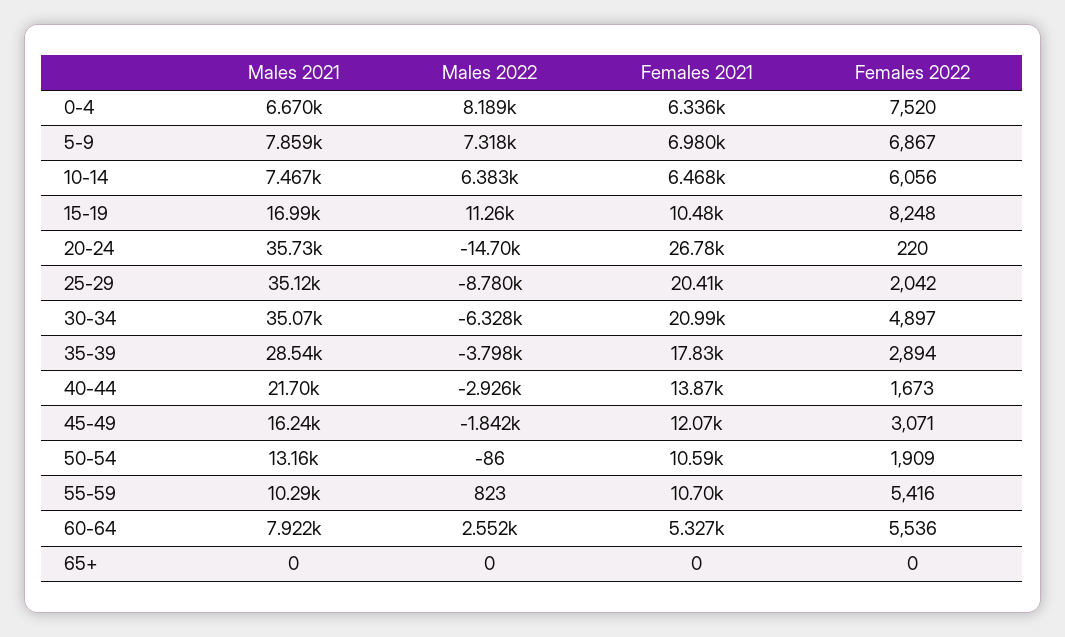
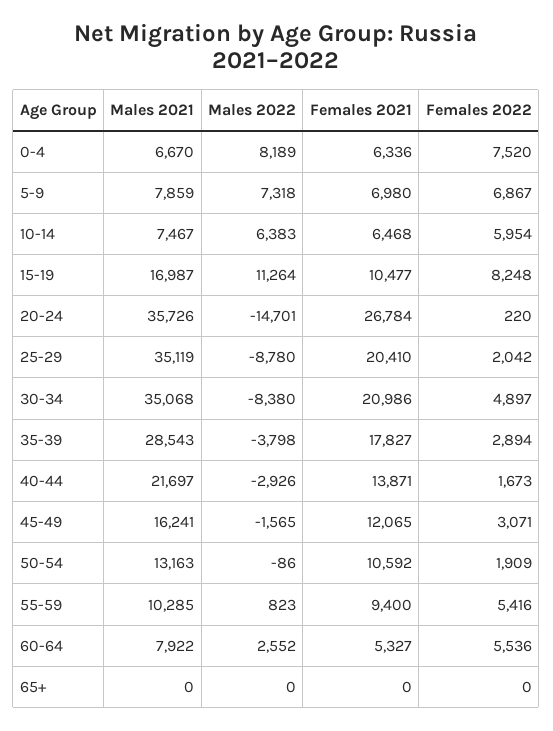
Females 2022, 10-14: 6056 -> 5954
Males 2022, 30-34: -6328 -> -8380
Males 2022, 45-49: -1842 -> -1565
Females 2021, 55-59: 10700 -> 9400

